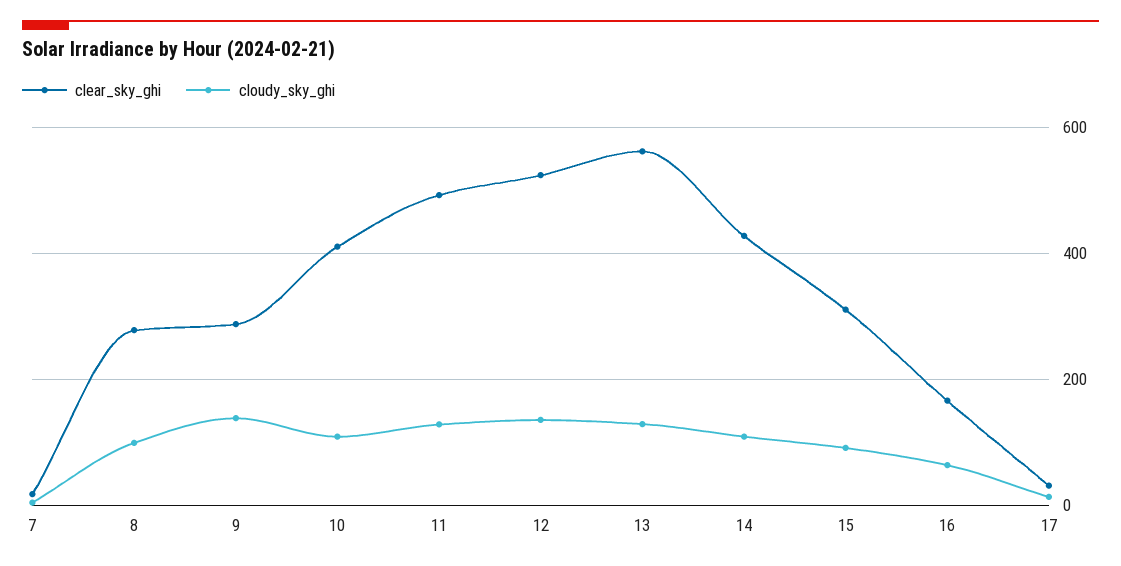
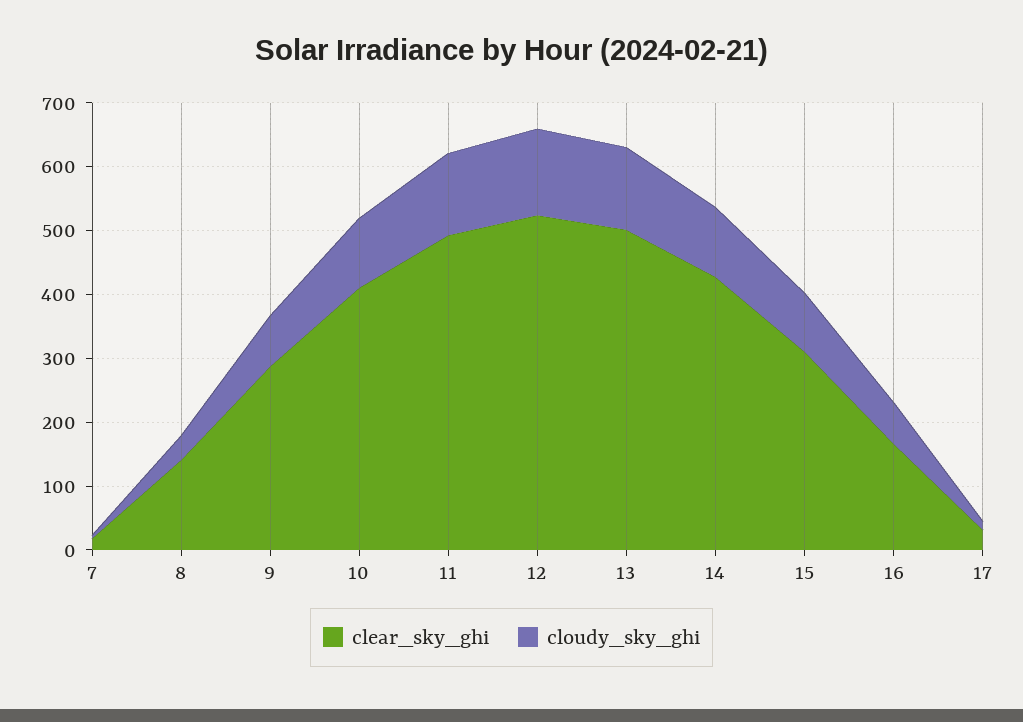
clear_sky_ghi, 8: 280 -> 140
cloudy_sky_ghi, 8: 100 -> 40
cloudy_sky_ghi, 9: 140 -> 80
clear_sky_ghi, 13: 560 -> 500

